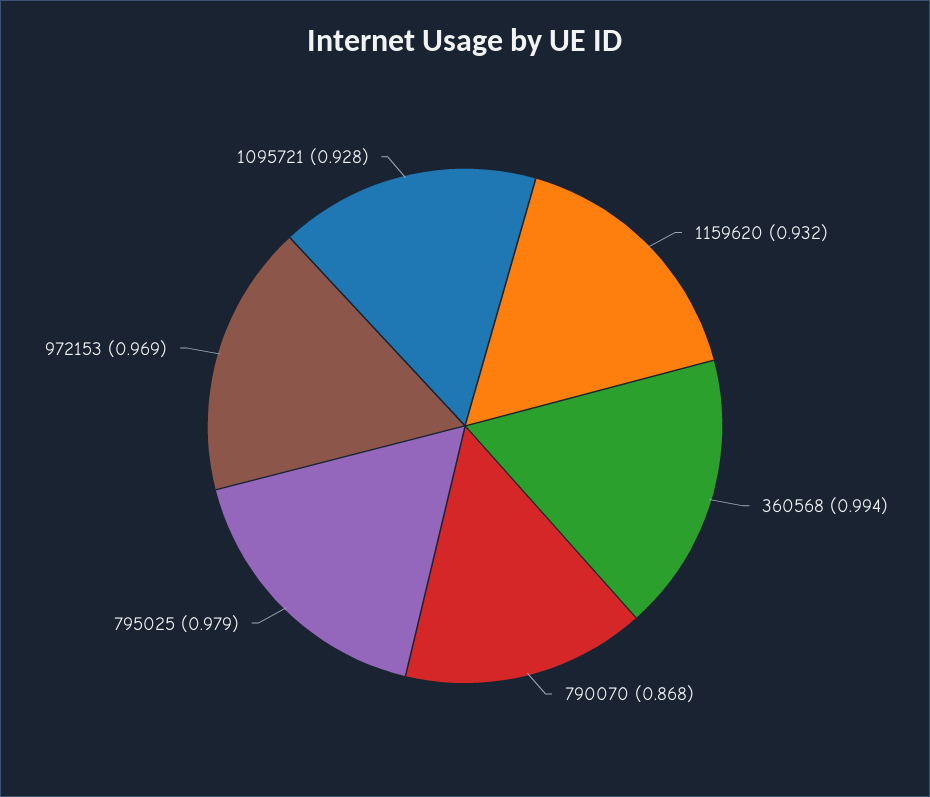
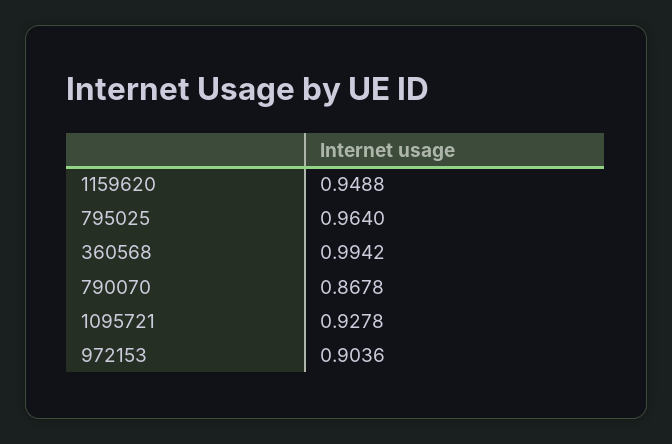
1159620: 0.932 -> 0.9488
795025: 0.979 -> 0.964
972153: 0.969 -> 0.9036

